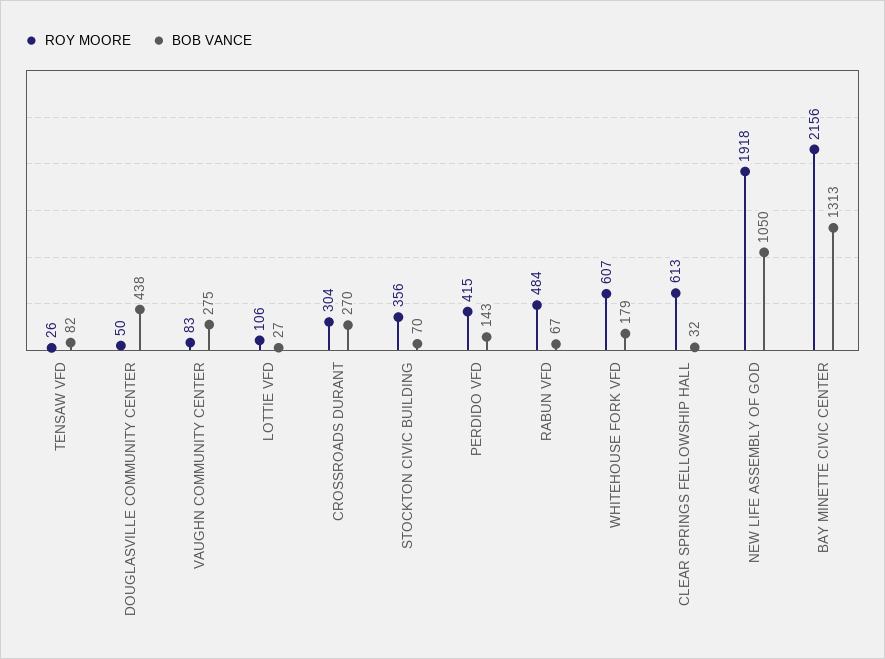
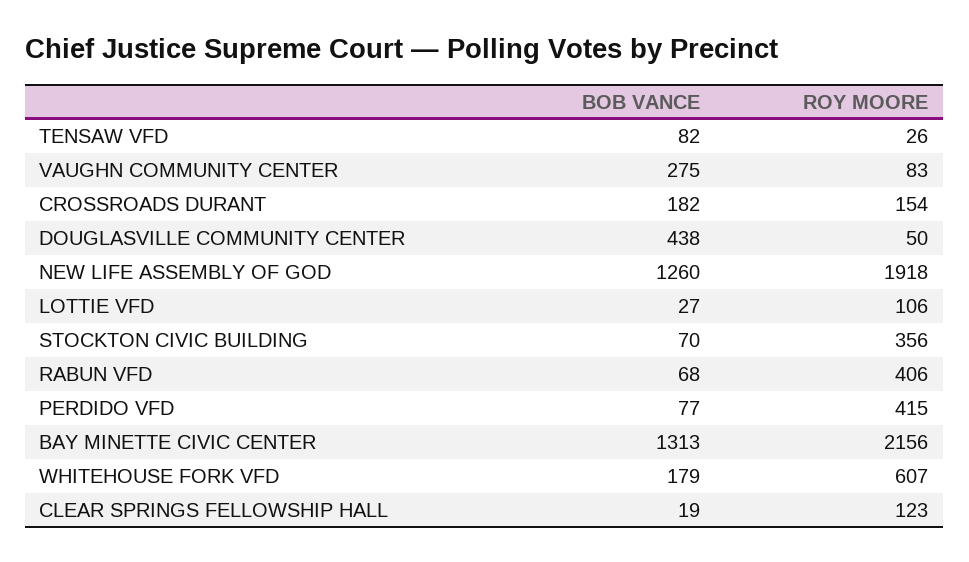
ROY MOORE, CROSSROADS DURANT: 304 -> 154
BOB VANCE, CROSSROADS DURANT: 270 -> 182
BOB VANCE, PERDIDO VFD: 143 -> 77
ROY MOORE, RABUN VFD: 484 -> 406
BOB VANCE, RABUN VFD: 67 -> 68
ROY MOORE, CLEAR SPRINGS FELLOWSHIP HALL: 613 -> 123
BOB VANCE, CLEAR SPRINGS FELLOWSHIP HALL: 32 -> 19
BOB VANCE, NEW LIFE ASSEMBLY OF GOD: 1050 -> 1260

